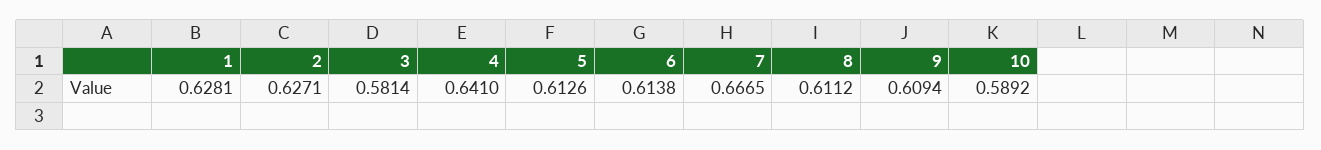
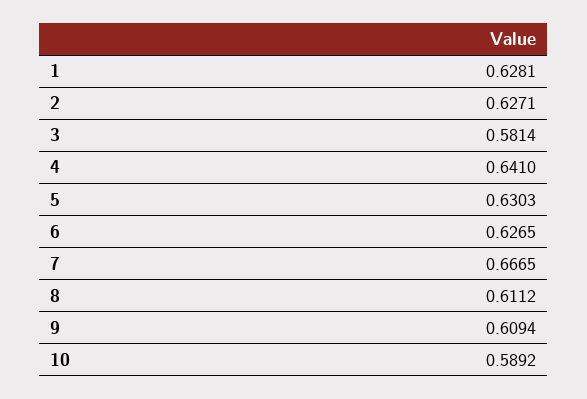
5: 0.6126 -> 0.6303
6: 0.6138 -> 0.6265

